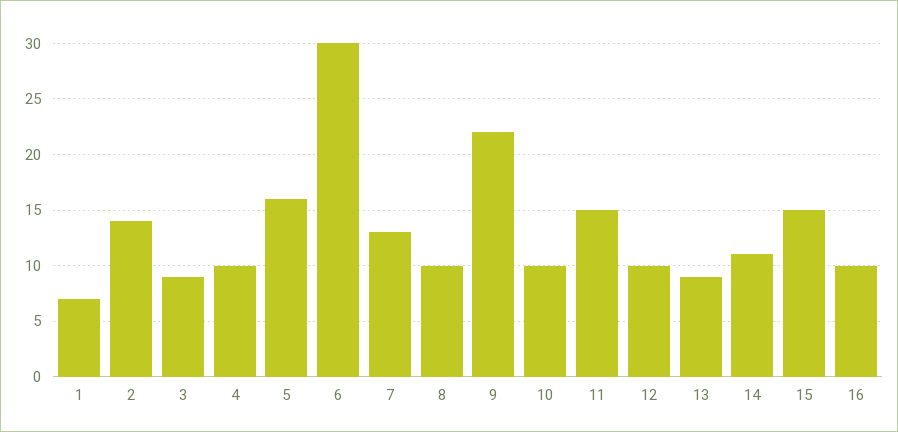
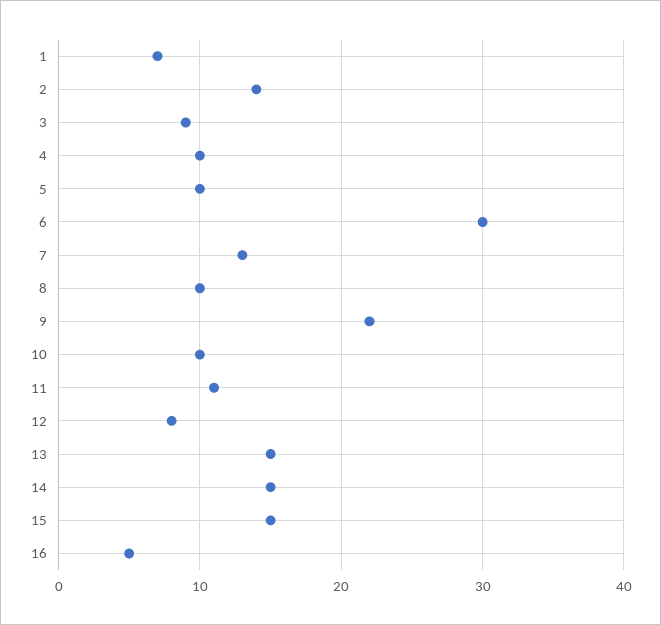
5: 16 -> 10
11: 15 -> 11
12: 10 -> 8
13: 9 -> 15
14: 11 -> 15
16: 10 -> 5

